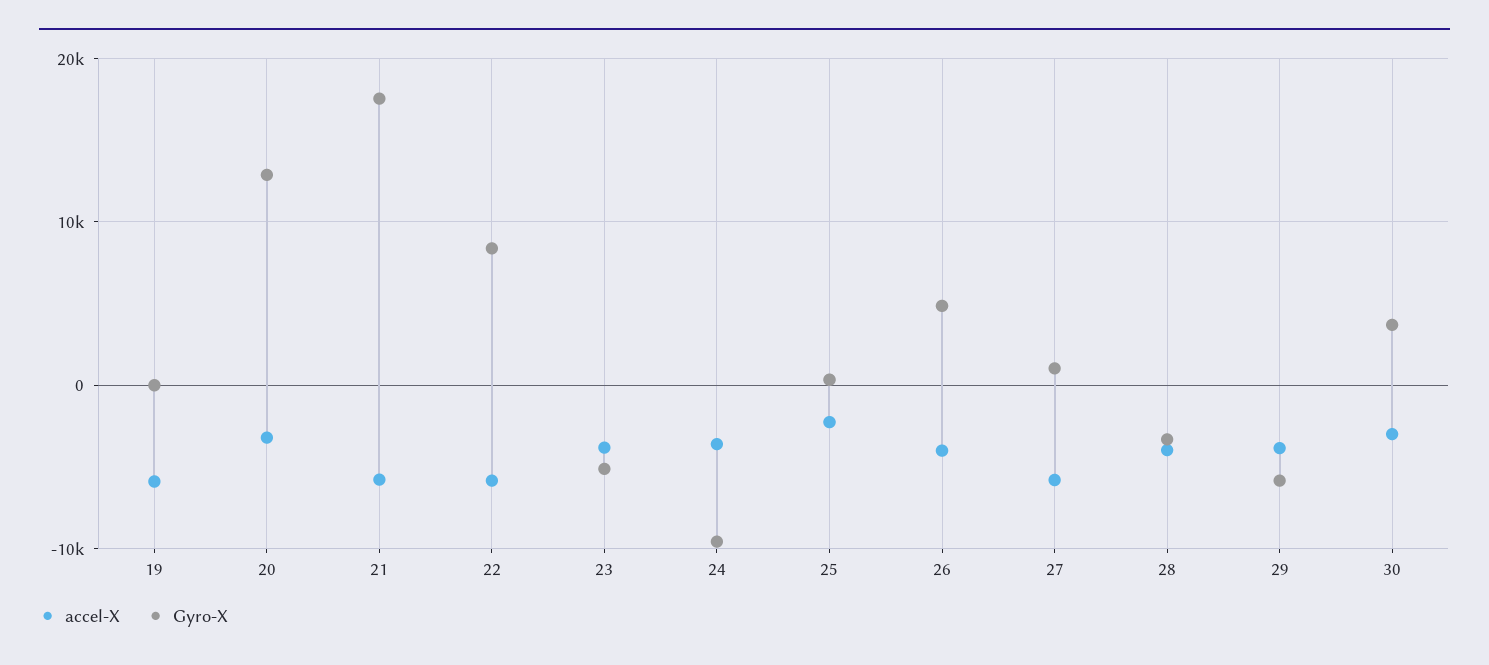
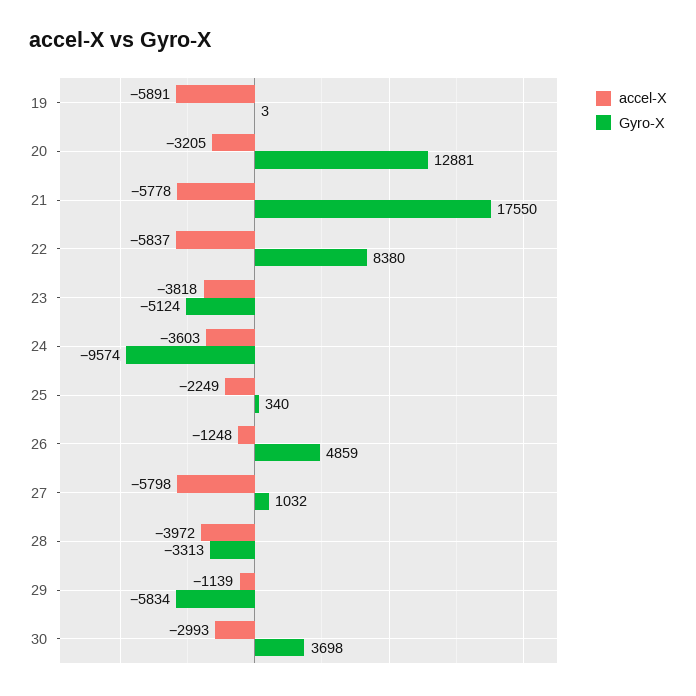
accel-X, 26: -4000 -> -1248
accel-X, 29: -4000 -> -1139

